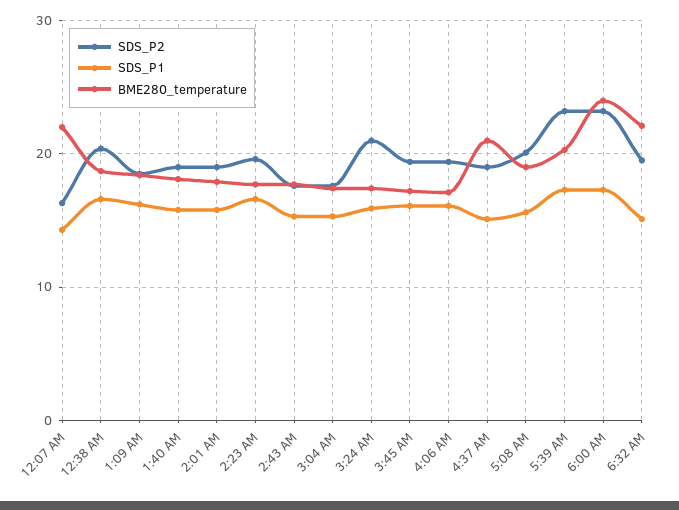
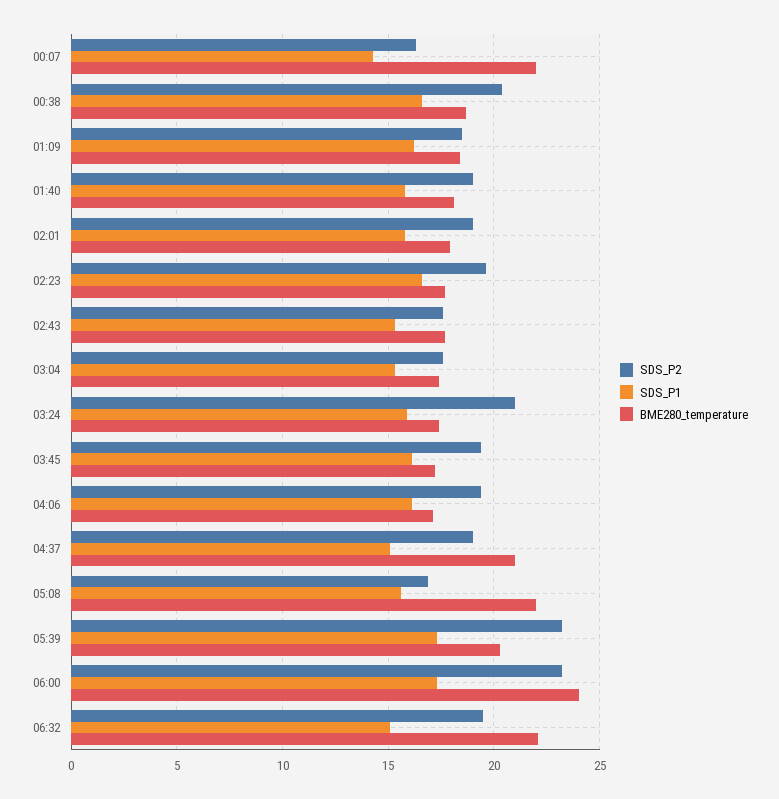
SDS_P2, 5:08 AM: 20 -> 17
BME280_temperature, 5:08 AM: 19 -> 22

